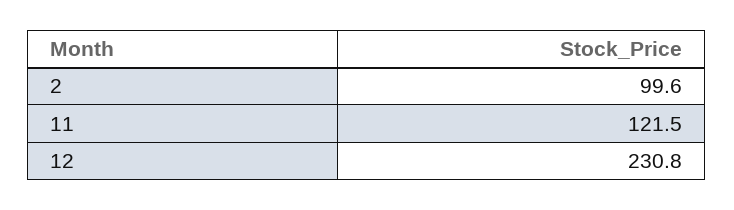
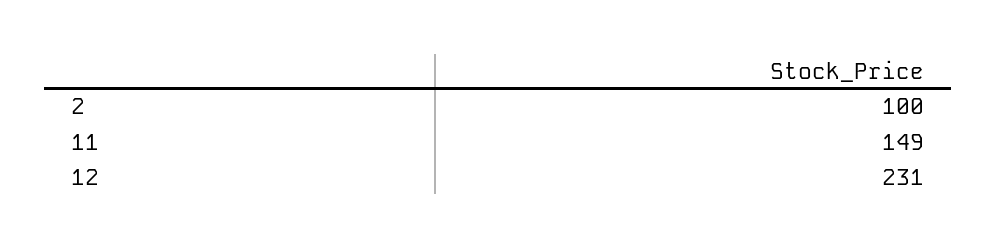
11: 121.5 -> 149

